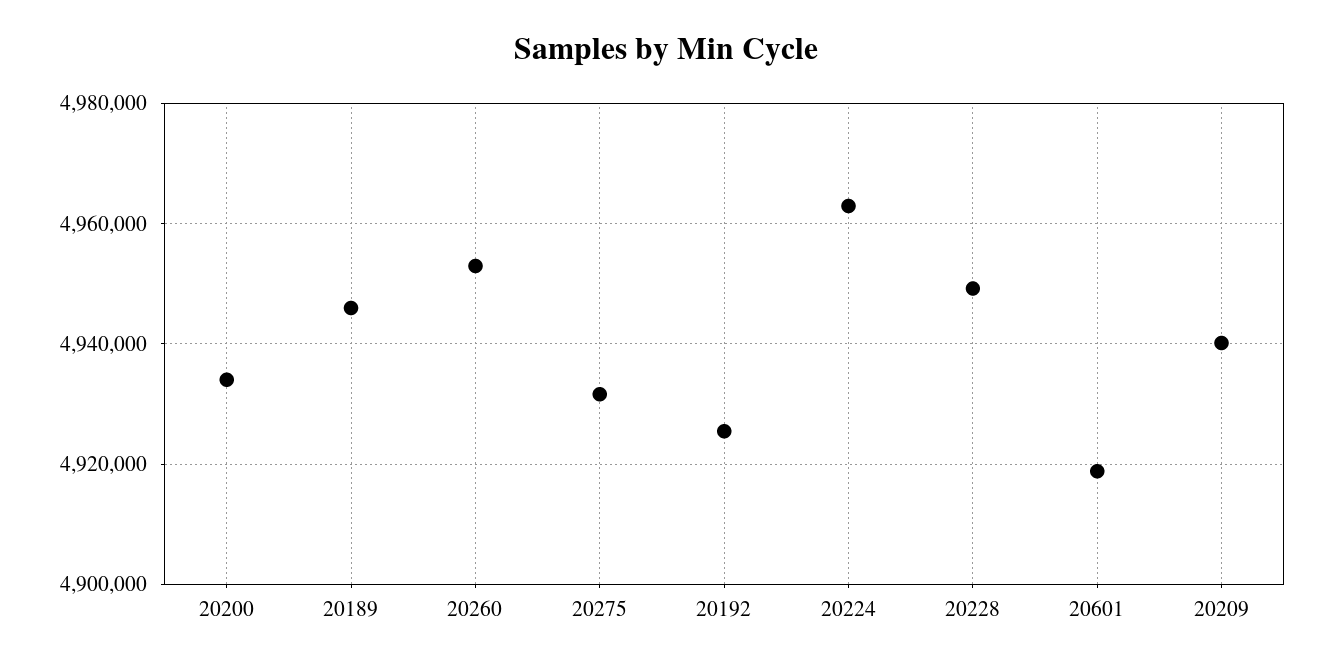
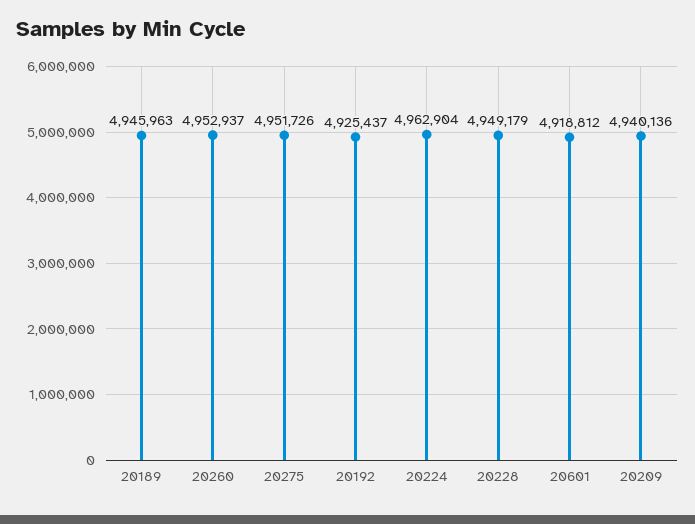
20200: 4934000 -> none
20275: 4932000 -> 4951726

